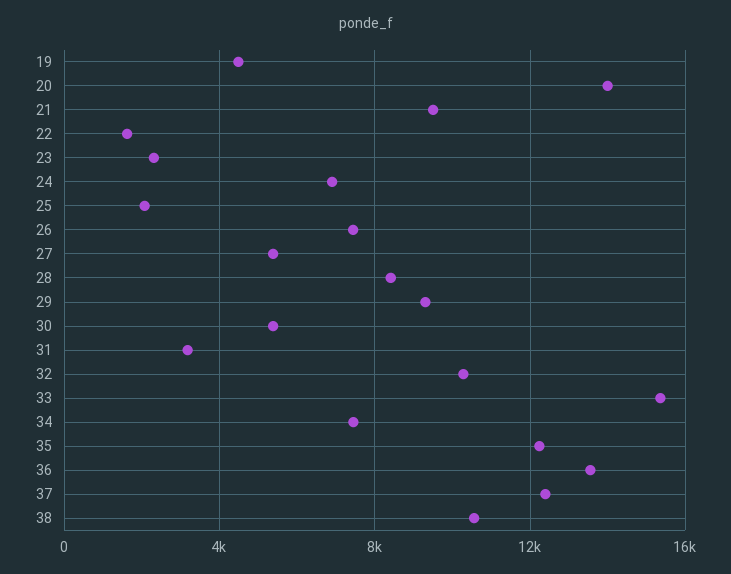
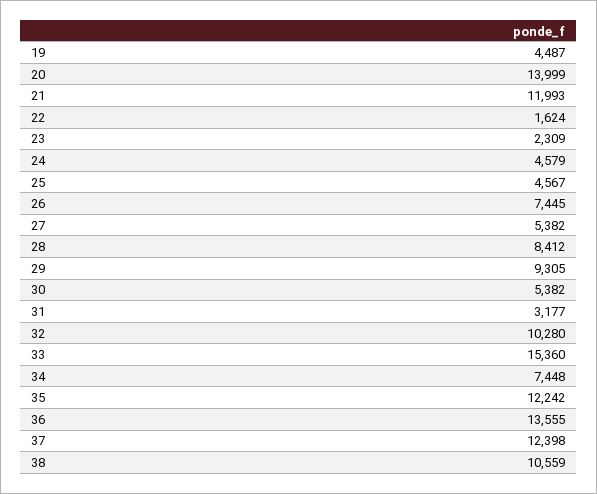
21: 9500 -> 11993
24: 7000 -> 4579
25: 2000 -> 4567

